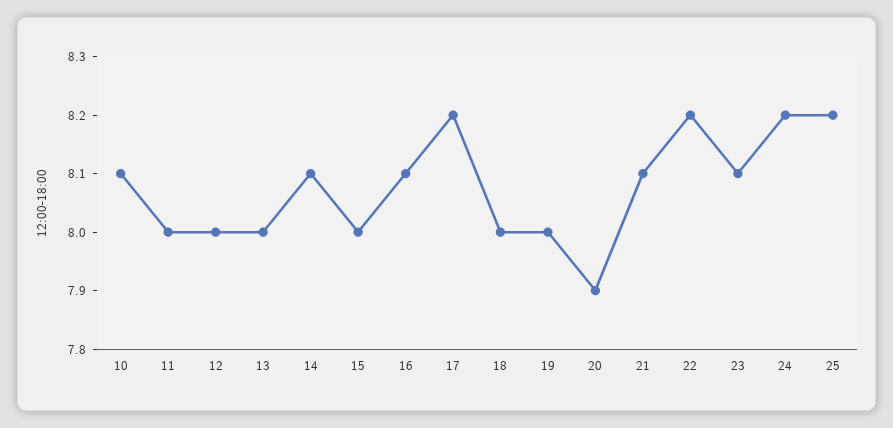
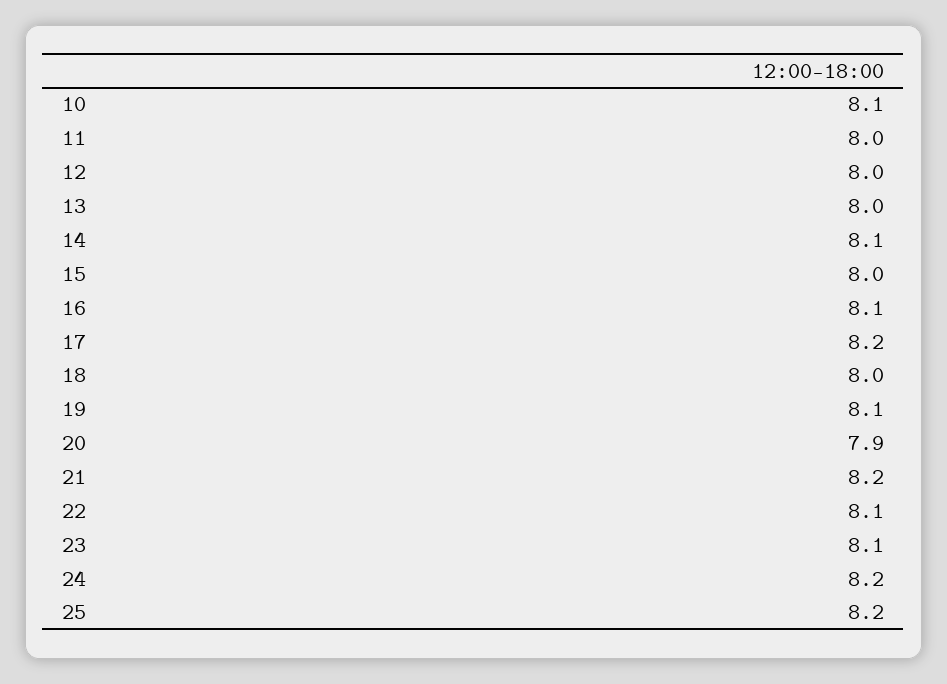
19: 8 -> 8.1
21: 8.1 -> 8.2
22: 8.2 -> 8.1

